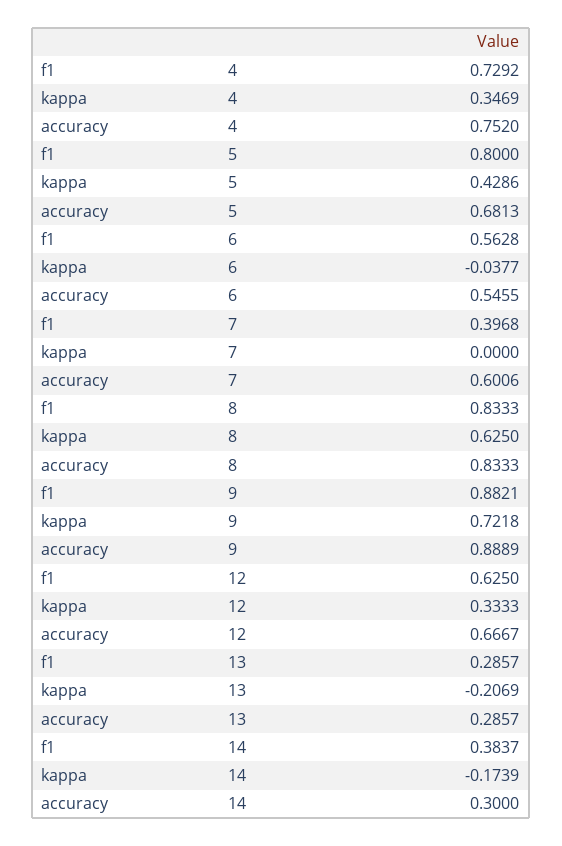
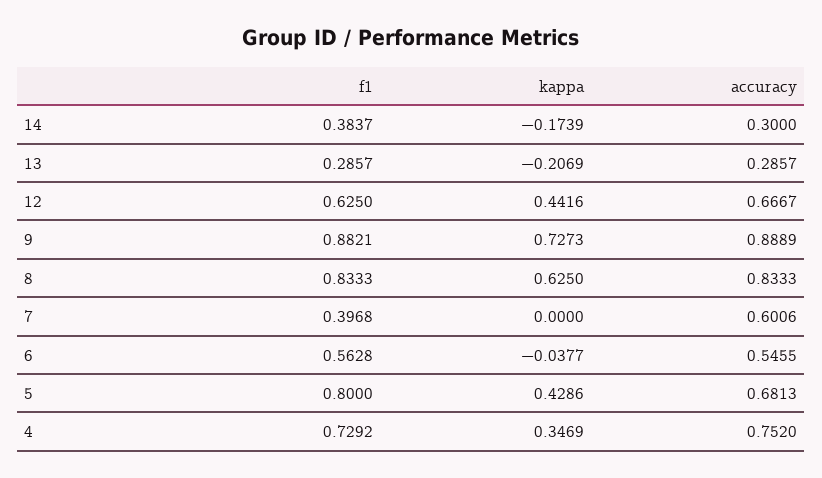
kappa, 9: 0.7218 -> 0.7273
kappa, 12: 0.3333 -> 0.4416

